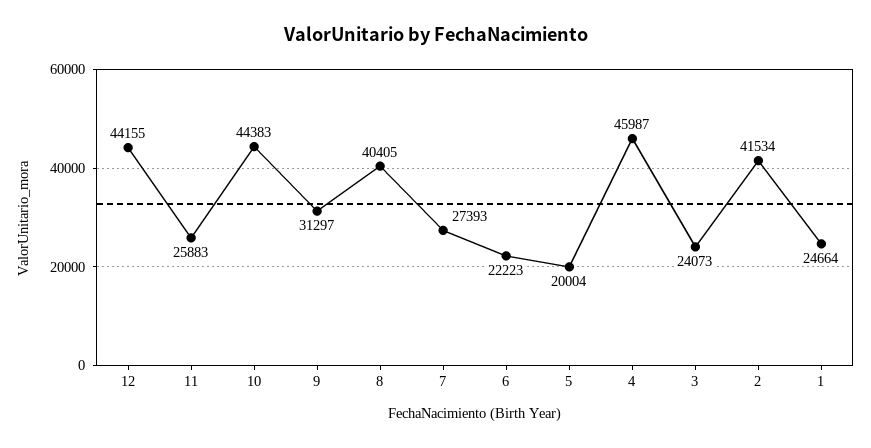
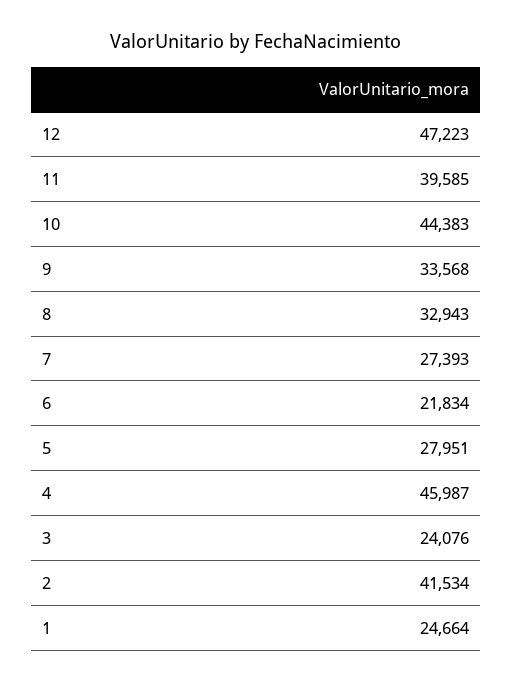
12: 44155 -> 47223
11: 25883 -> 39585
9: 31297 -> 33568
8: 40405 -> 32943
6: 22223 -> 21834
5: 20004 -> 27951
3: 24073 -> 24076

